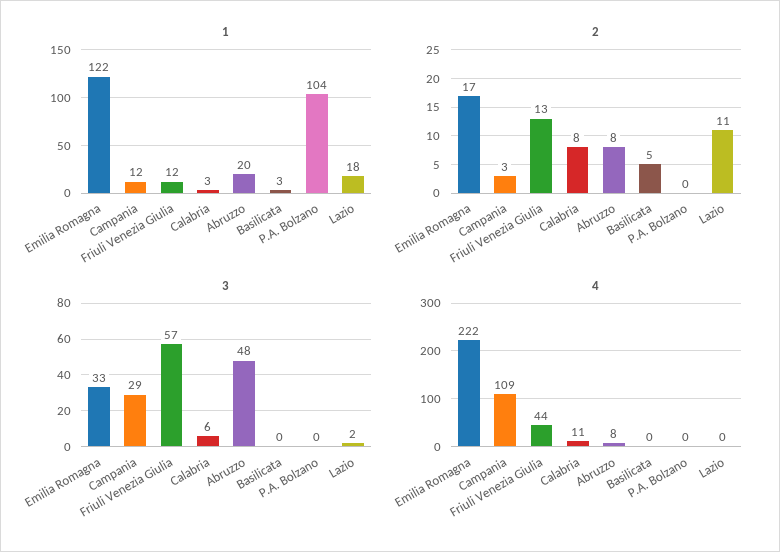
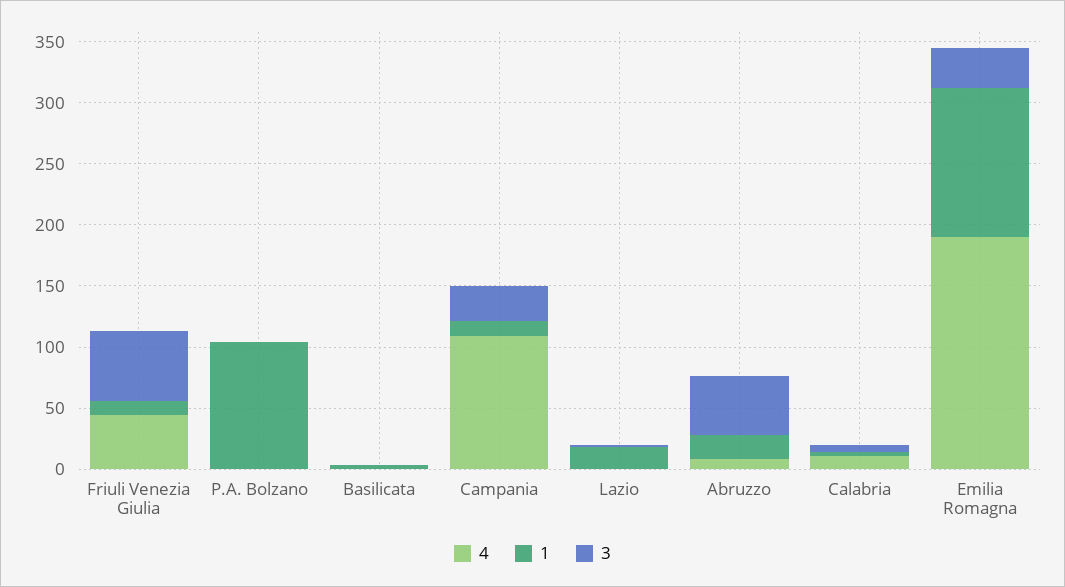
2, Emilia Romagna: 17 -> none
2, Campania: 3 -> none
2, Friuli Venezia Giulia: 13 -> none
2, Calabria: 8 -> none
2, Abruzzo: 8 -> none
2, Basilicata: 5 -> none
2, P.A. Bolzano: 0 -> none
2, Lazio: 11 -> none
4, Emilia Romagna: 222 -> 190

